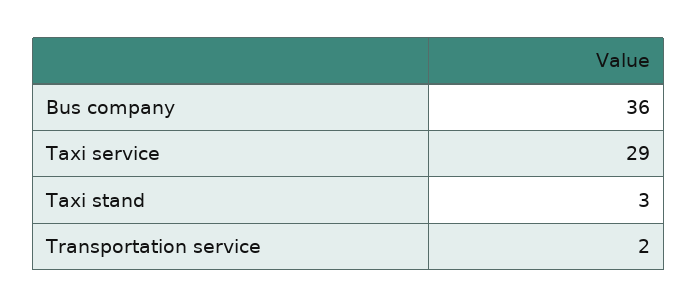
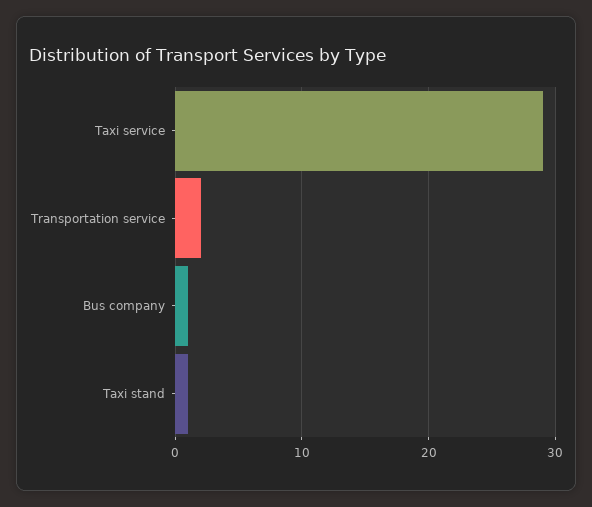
Bus company: 36 -> 1
Taxi stand: 3 -> 1

